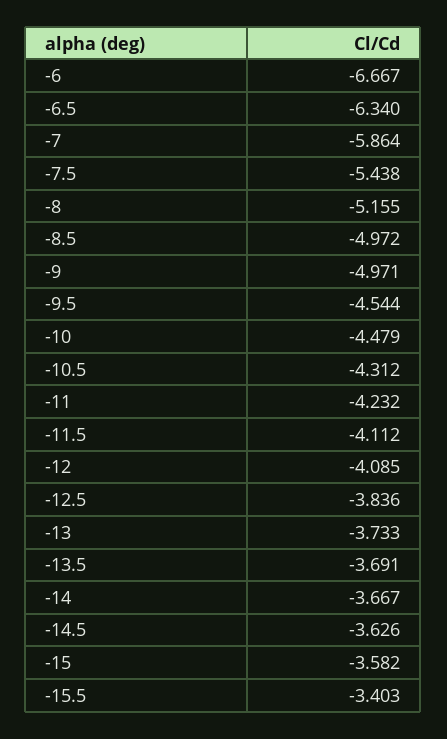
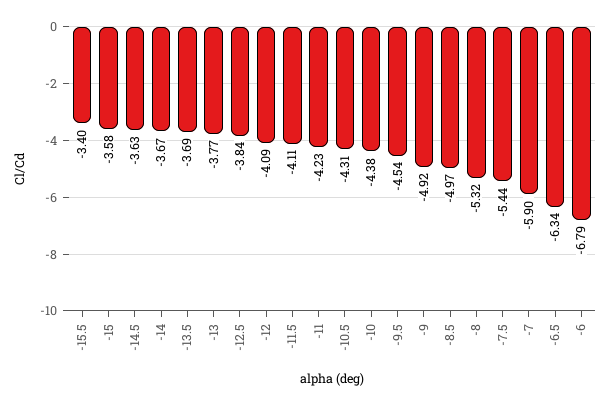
-6: -6.667 -> -6.79
-7: -5.864 -> -5.9
-8: -5.155 -> -5.32
-9: -4.971 -> -4.92
-10: -4.479 -> -4.38
-13: -3.733 -> -3.77

